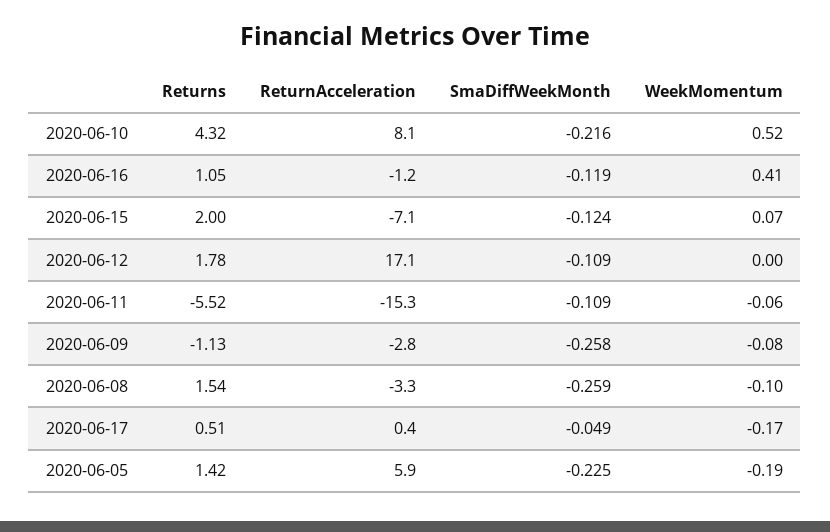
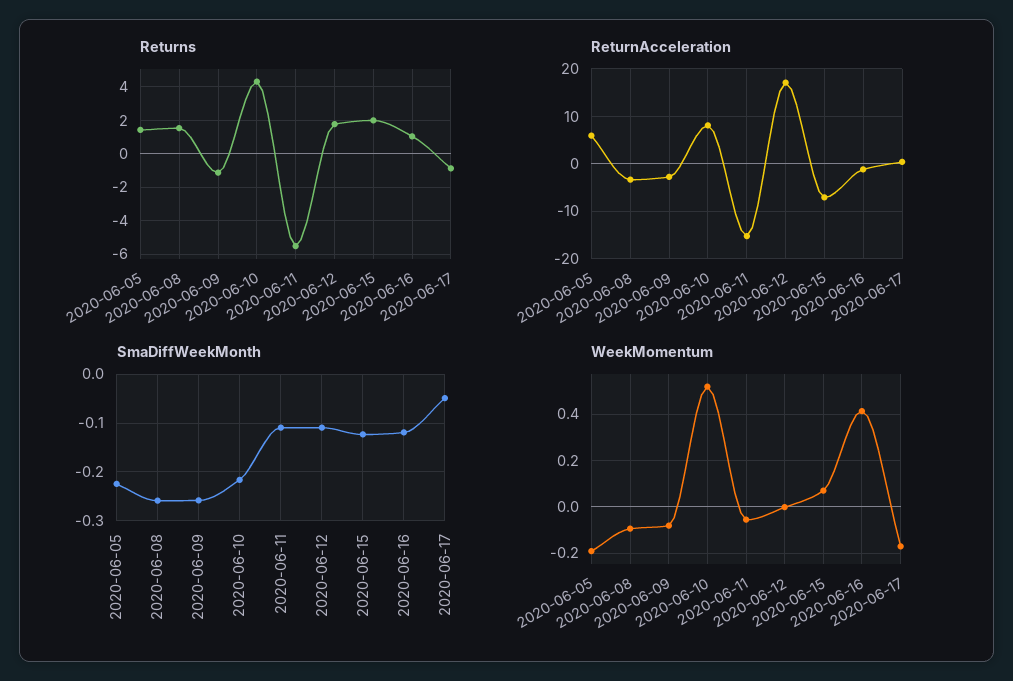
Returns, 2020-06-17: 0.51 -> -1

